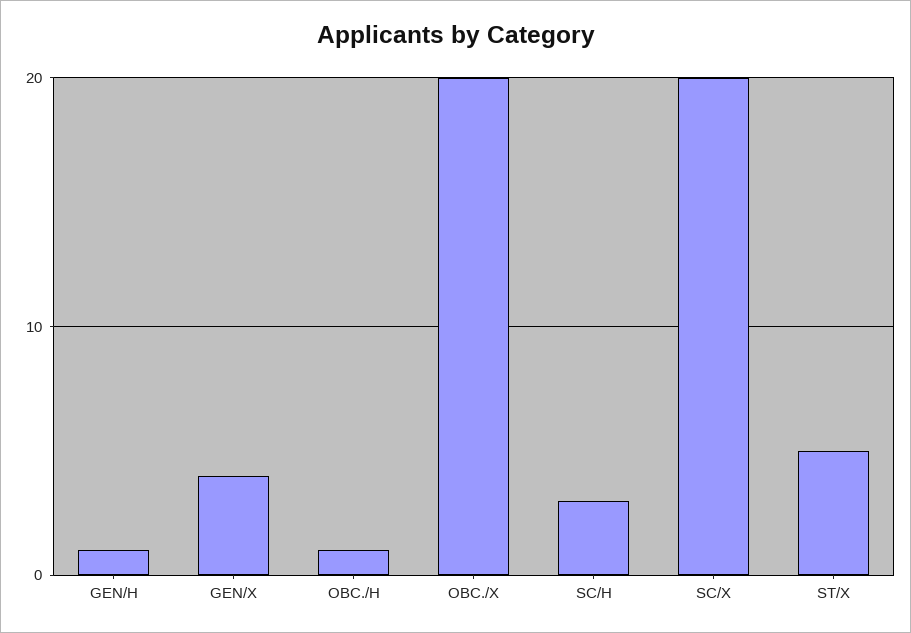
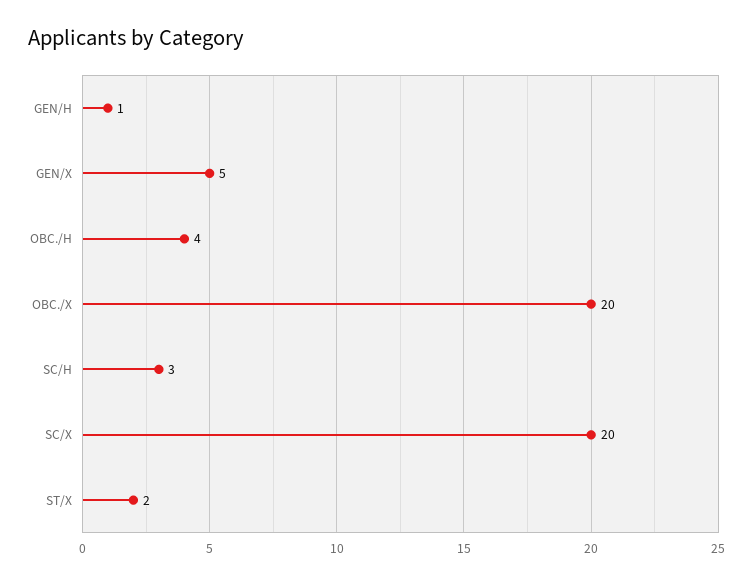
GEN/X: 4 -> 5
OBC./H: 1 -> 4
ST/X: 5 -> 2

